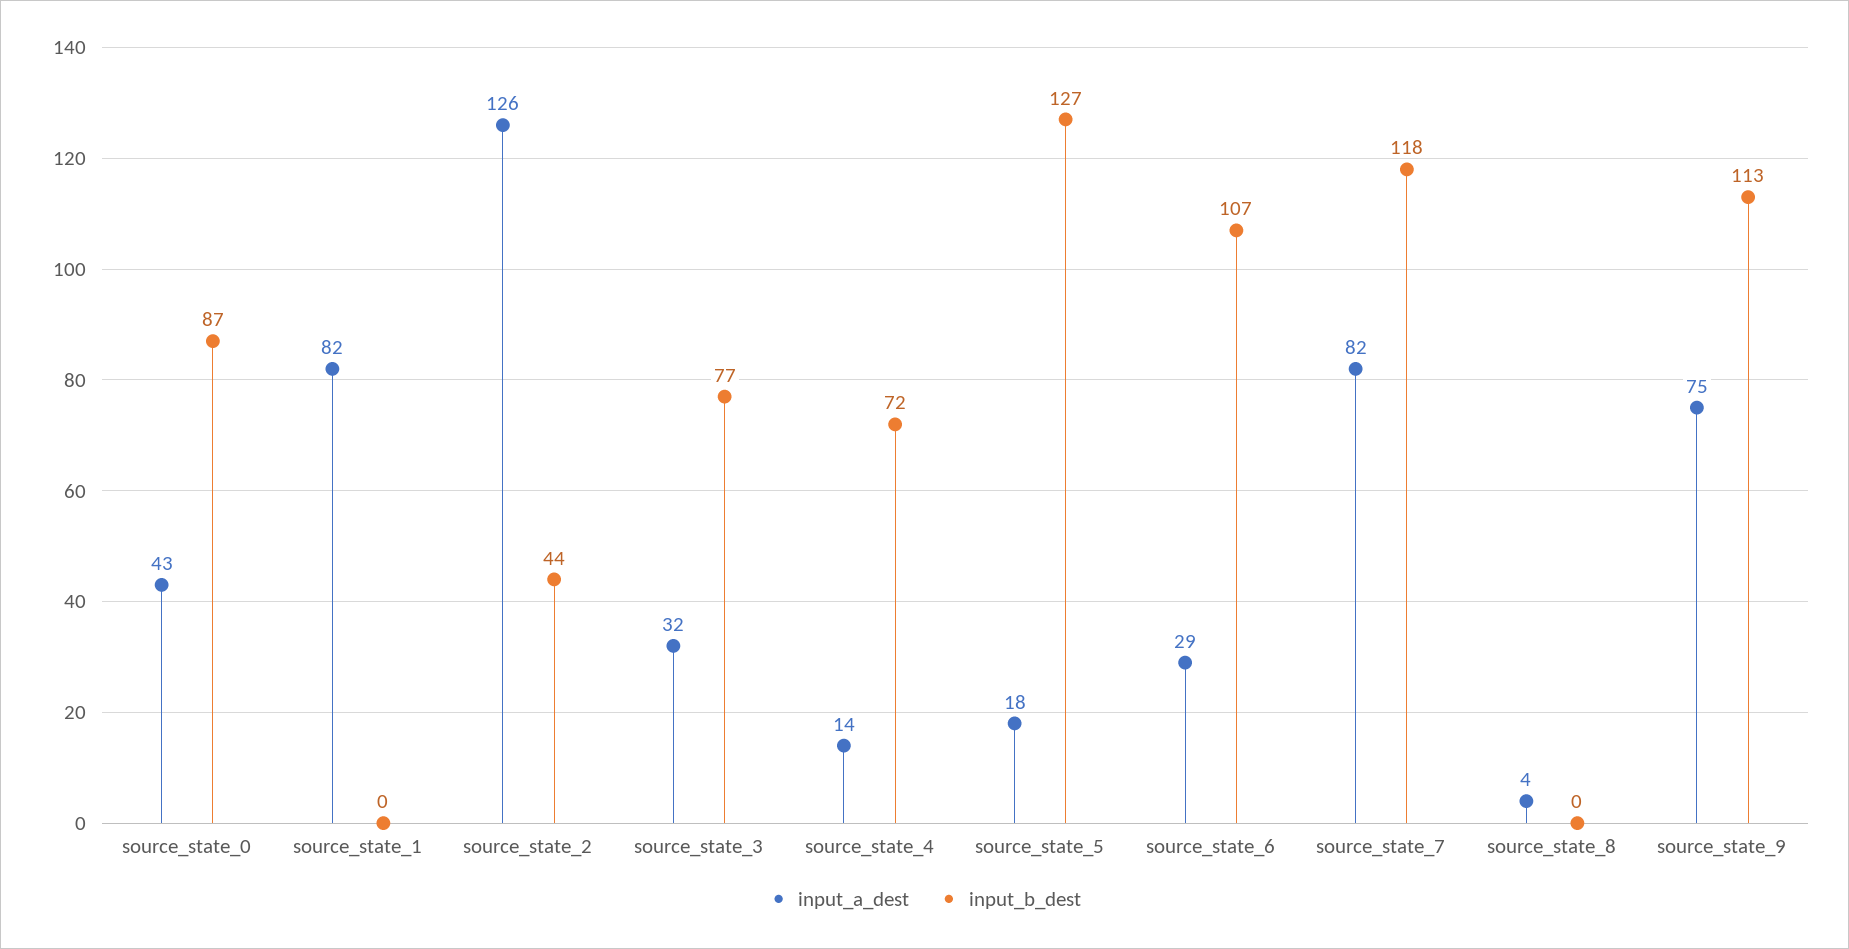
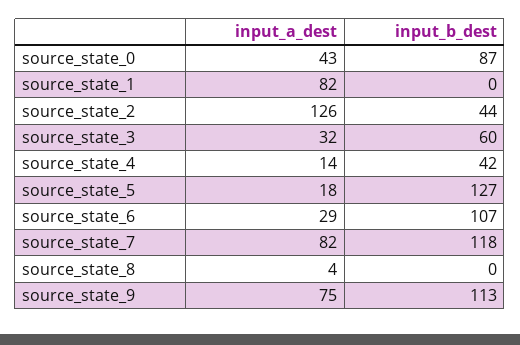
input_b_dest, source_state_3: 77 -> 60
input_b_dest, source_state_4: 72 -> 42

